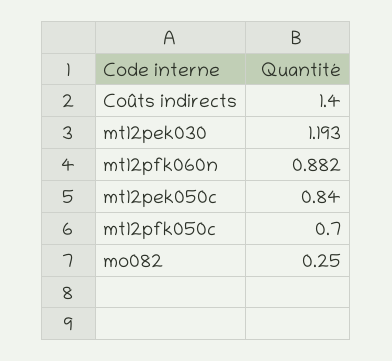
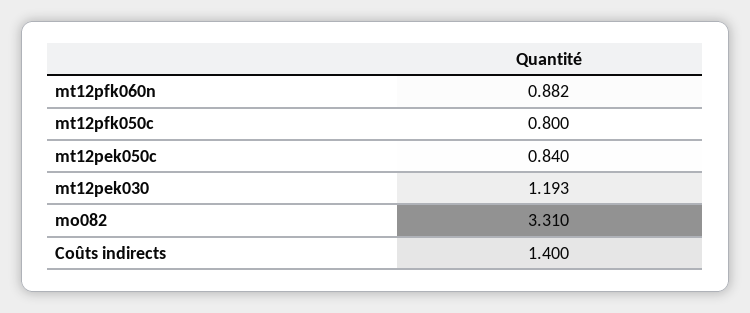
mt12pfk050c: 0.7 -> 0.8
mo082: 0.25 -> 3.31

